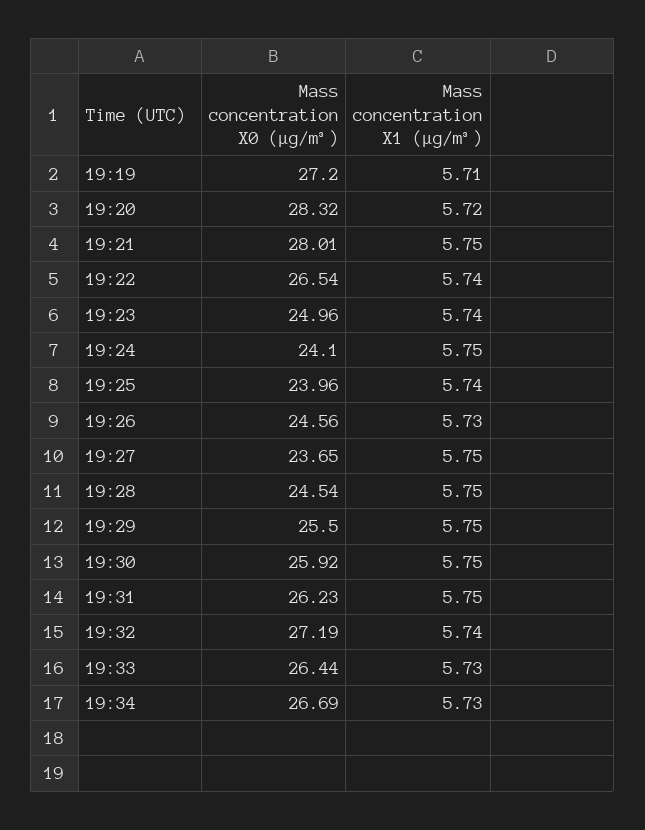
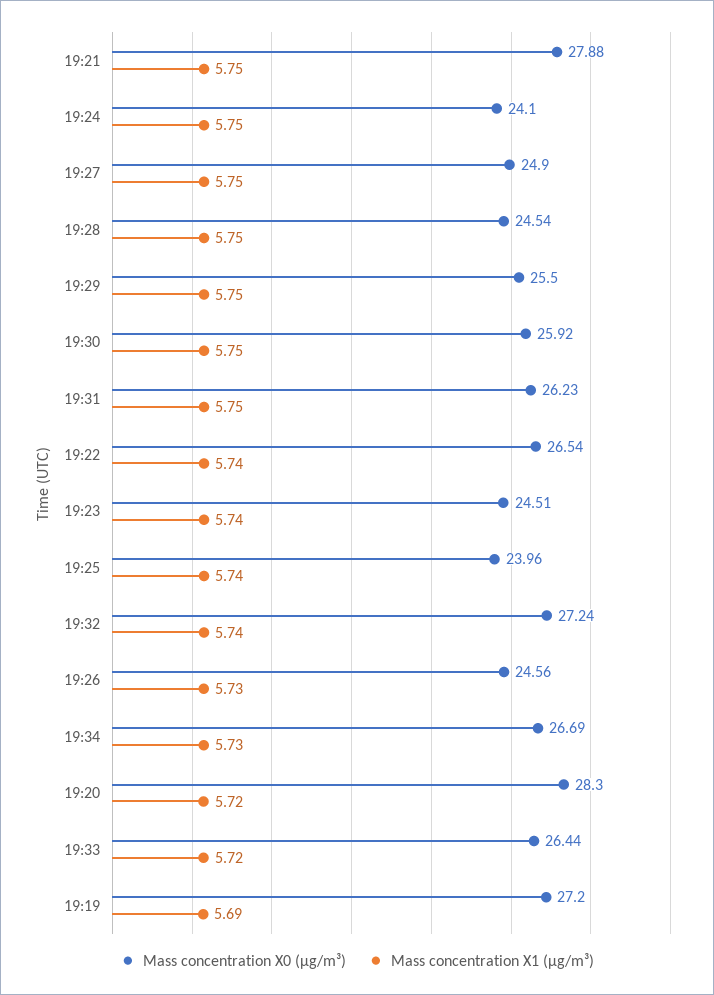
Mass concentration X1 (μg/m³), 19:19: 5.71 -> 5.69
Mass concentration X0 (μg/m³), 19:20: 28.32 -> 28.3
Mass concentration X0 (μg/m³), 19:21: 28.01 -> 27.88
Mass concentration X0 (μg/m³), 19:23: 24.96 -> 24.51
Mass concentration X0 (μg/m³), 19:27: 23.65 -> 24.9
Mass concentration X0 (μg/m³), 19:32: 27.19 -> 27.24
Mass concentration X1 (μg/m³), 19:33: 5.73 -> 5.72

